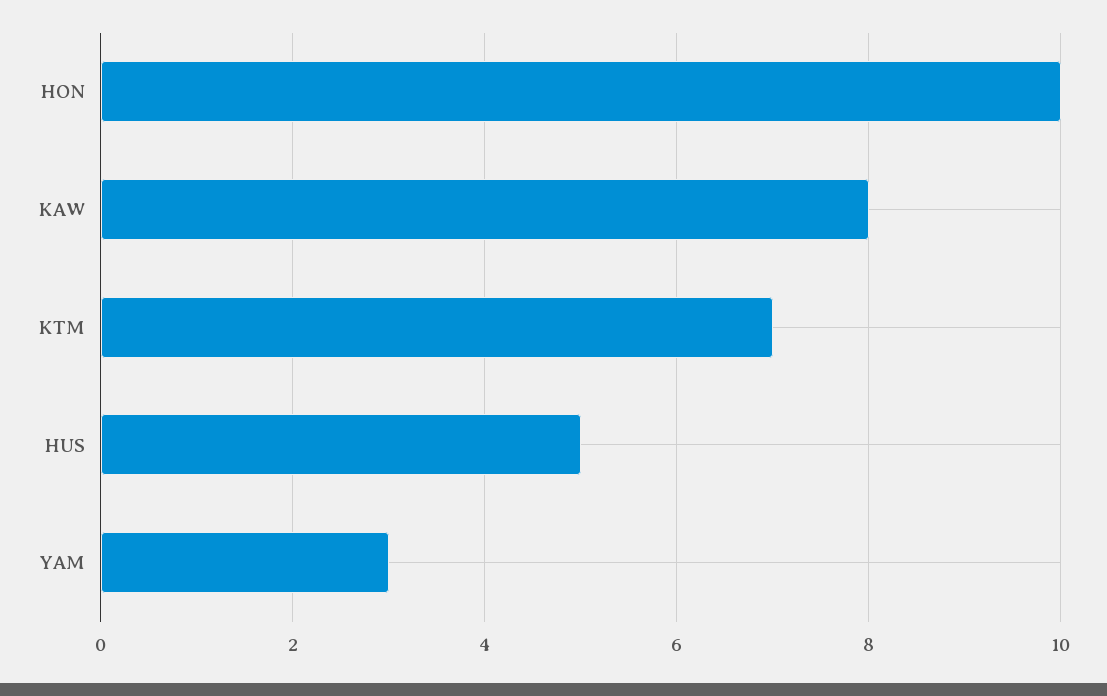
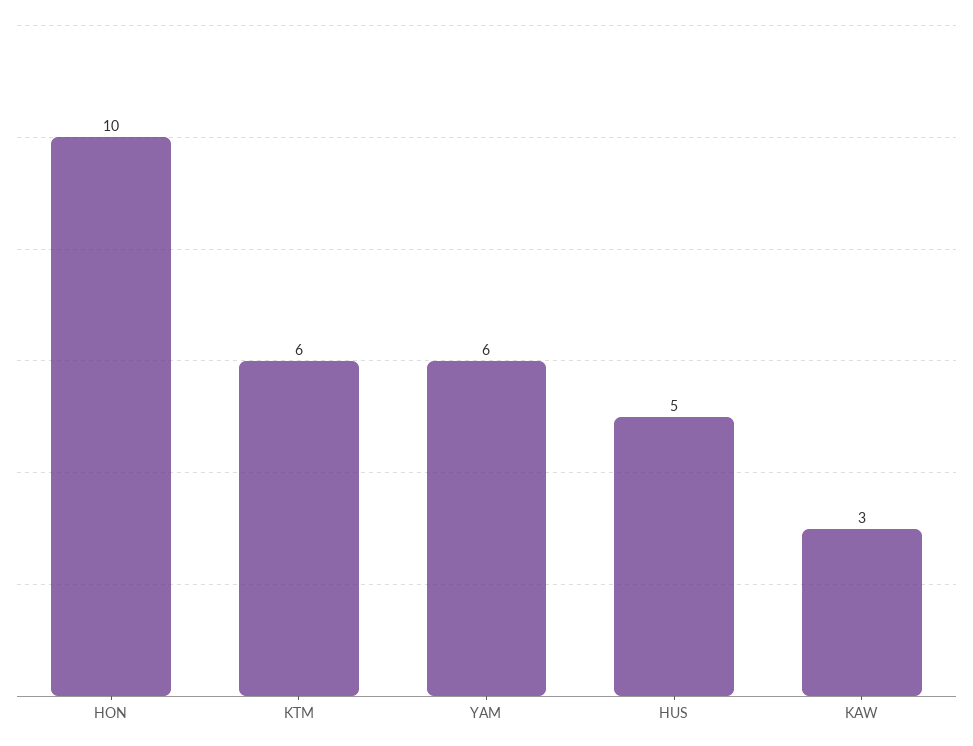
KAW: 8 -> 3
KTM: 7 -> 6
YAM: 3 -> 6

